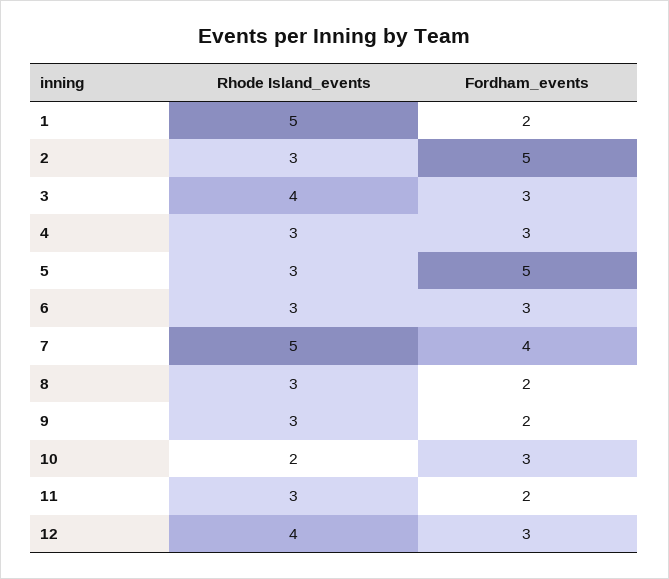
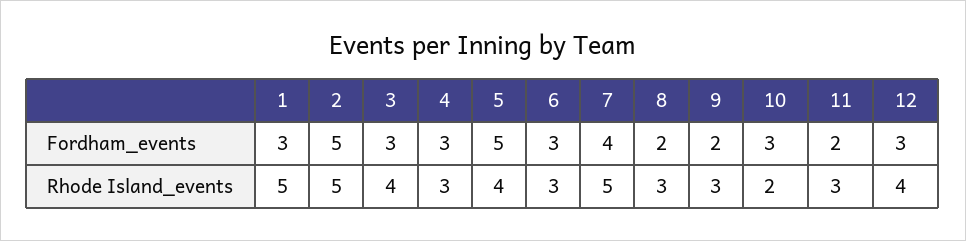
Fordham_events, 1: 2 -> 3
Rhode Island_events, 2: 3 -> 5
Rhode Island_events, 5: 3 -> 4

